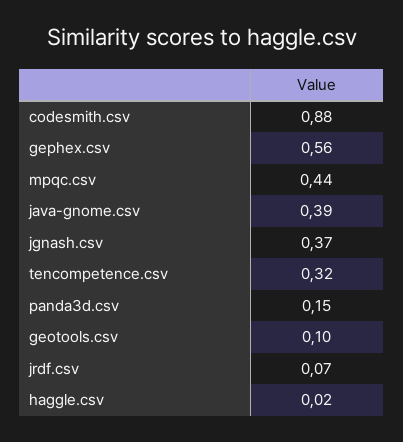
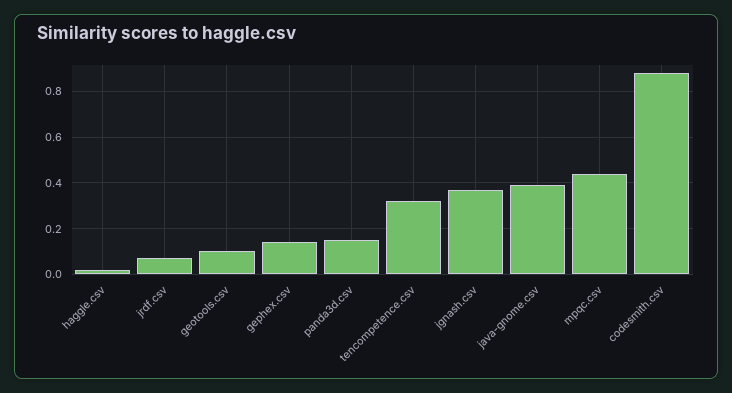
gephex.csv: 0.56 -> 0.15

